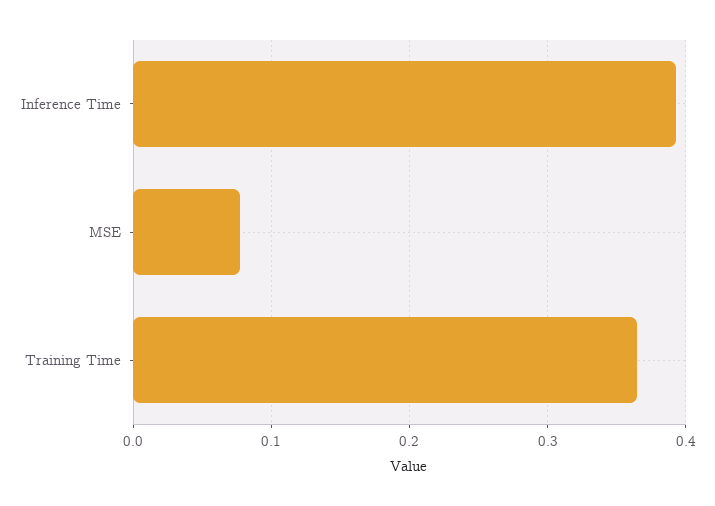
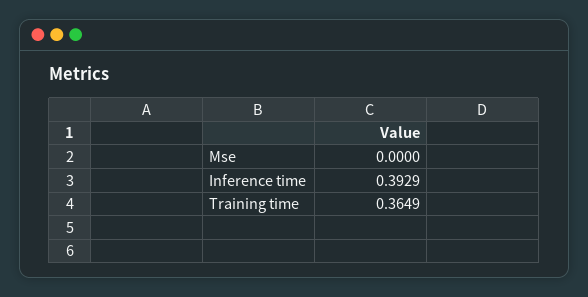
MSE: 0.08 -> 0

